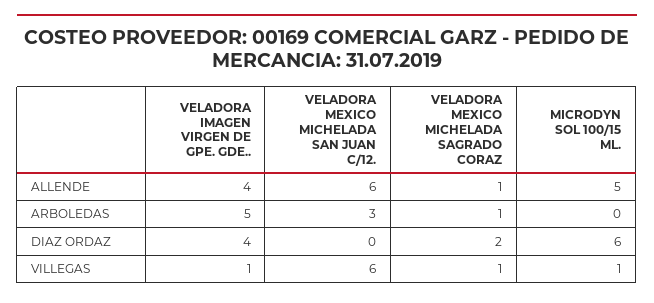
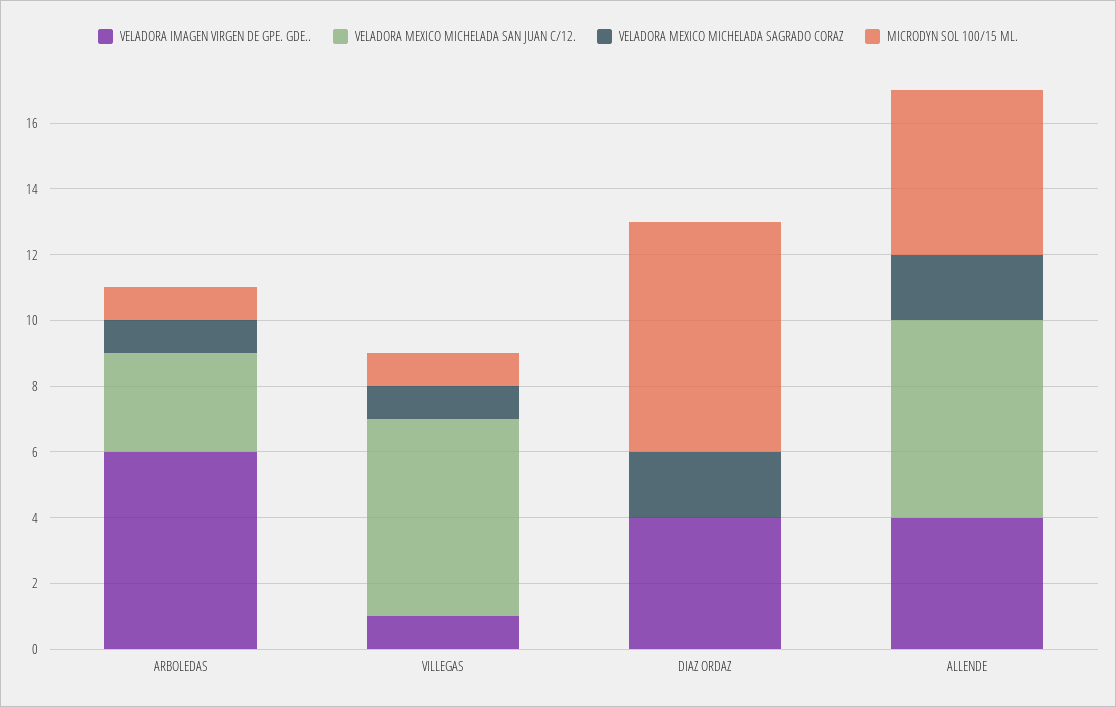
VELADORA MEXICO MICHELADA SAGRADO CORAZ, ALLENDE: 1 -> 2
VELADORA IMAGEN VIRGEN DE GPE. GDE.., ARBOLEDAS: 5 -> 6
MICRODYN SOL 100/15 ML., ARBOLEDAS: 0 -> 1
MICRODYN SOL 100/15 ML., DIAZ ORDAZ: 6 -> 7

